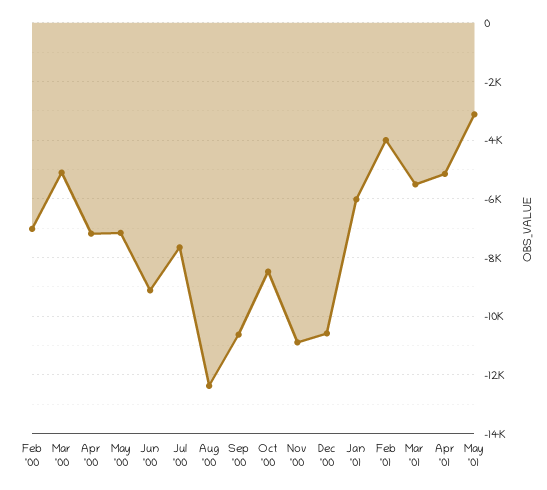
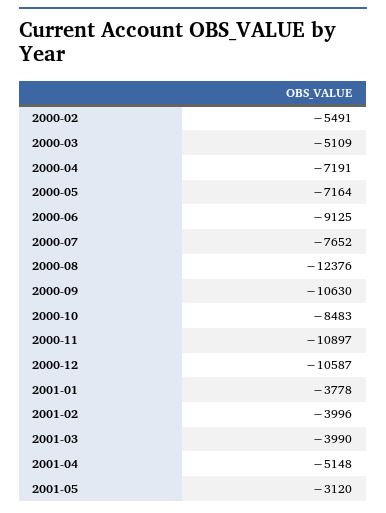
Feb '00: -7000 -> -5491
Jan '01: -6000 -> -3778
Mar '01: -5500 -> -3990

